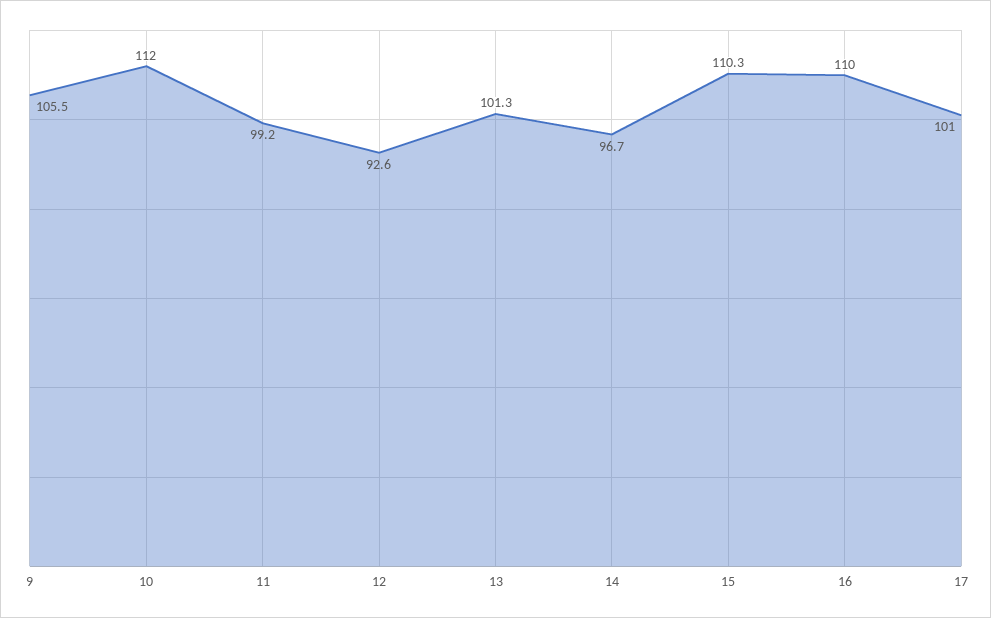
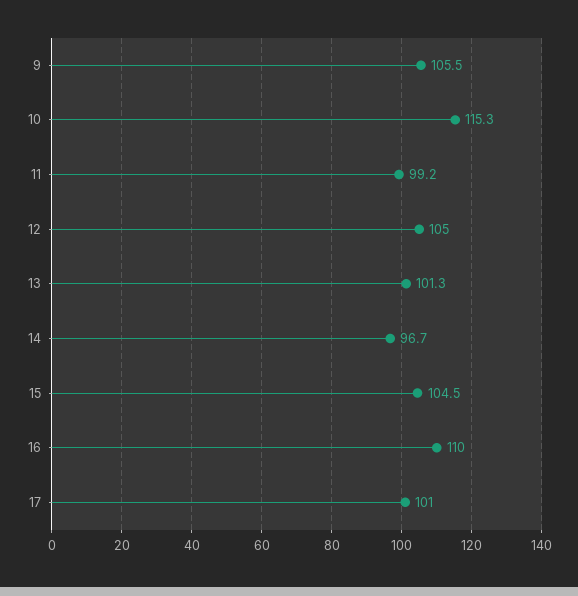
10: 112 -> 115.3
12: 92.6 -> 105
15: 110.3 -> 104.5

